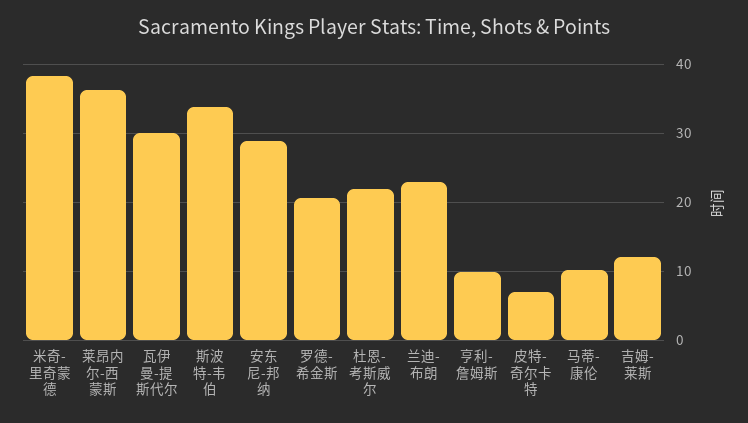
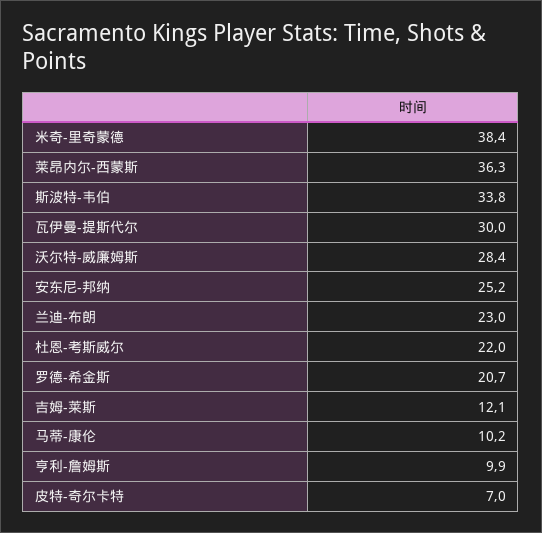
安东尼-邦纳: 29 -> 25.2
沃尔特-威廉姆斯: none -> 28.4

